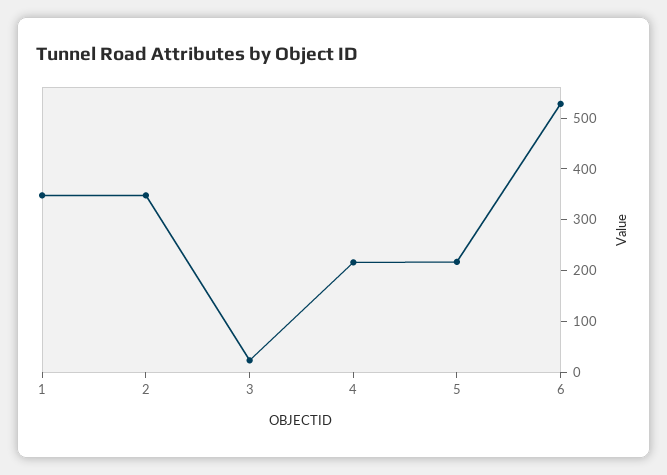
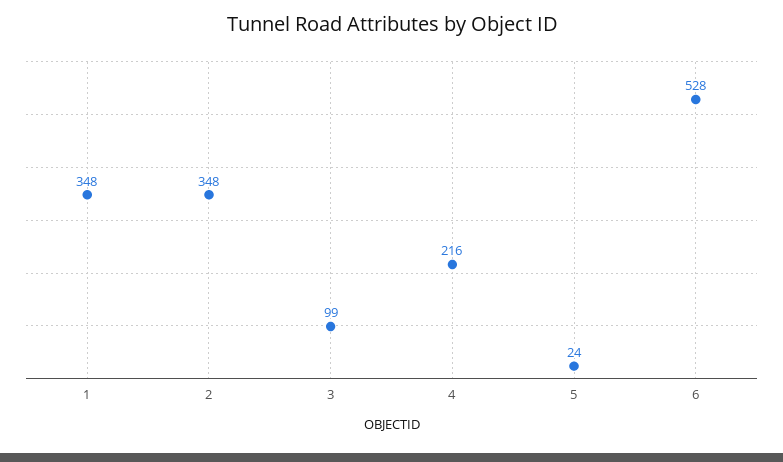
3: 20 -> 99
5: 220 -> 24

